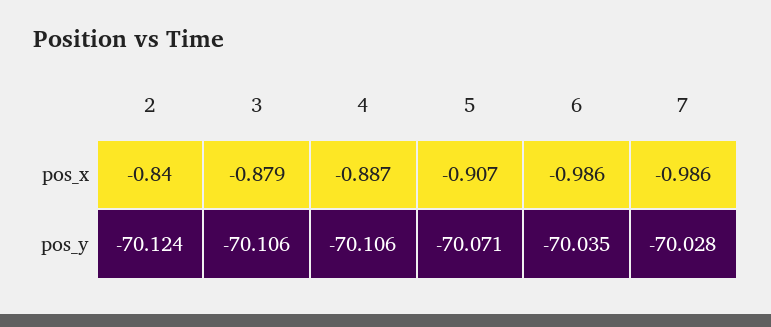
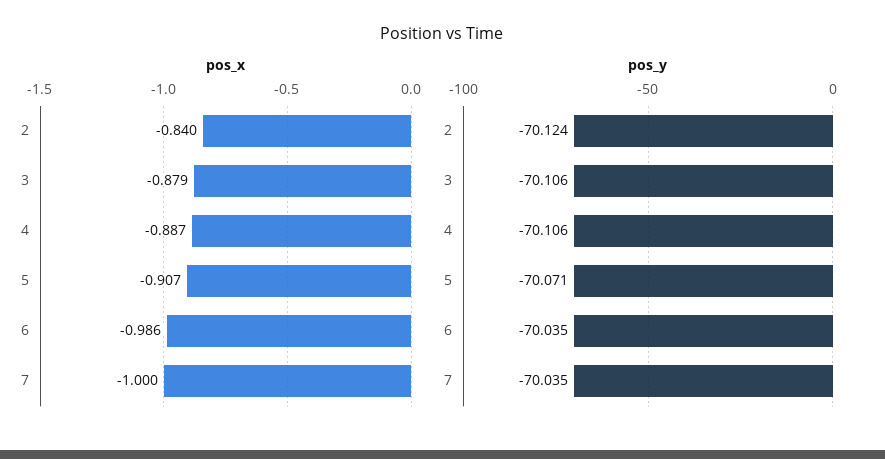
pos_x, 7: -0.986 -> -1
pos_y, 7: -70.028 -> -70.035

